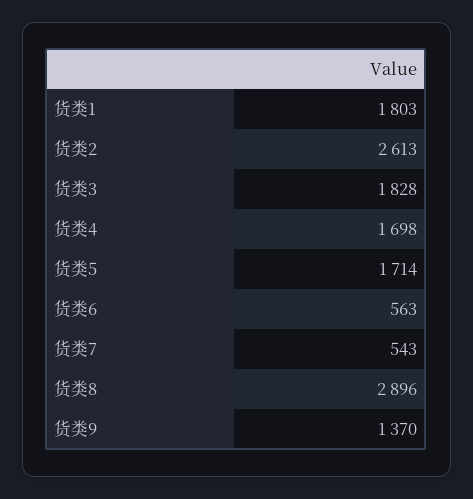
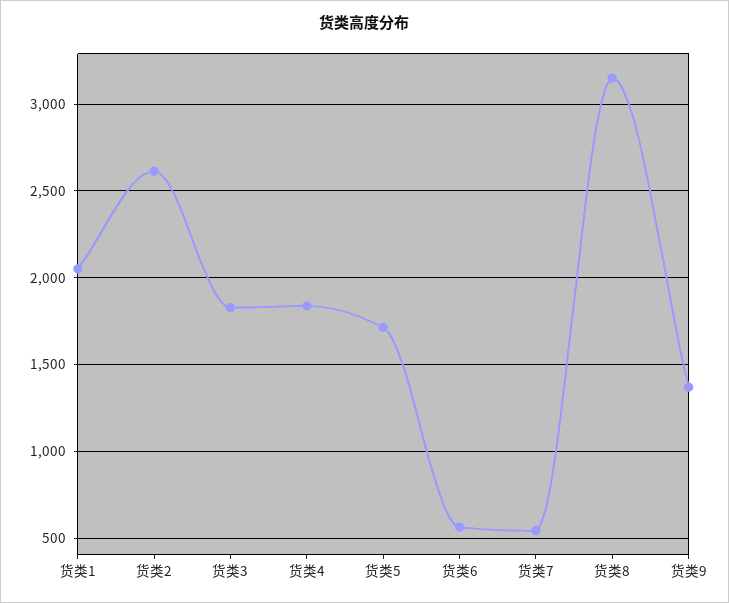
货类1: 1803 -> 2050
货类4: 1698 -> 1850
货类8: 2896 -> 3150

